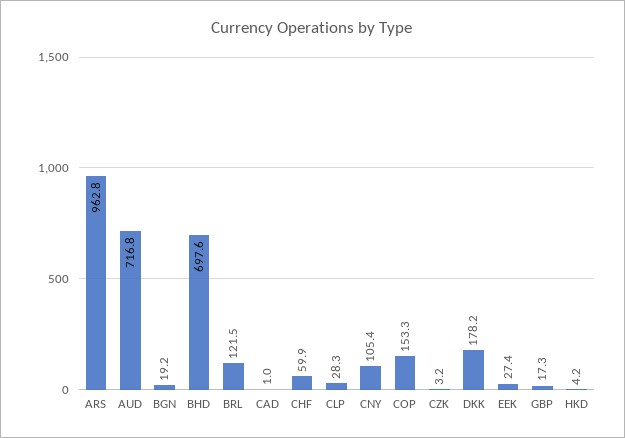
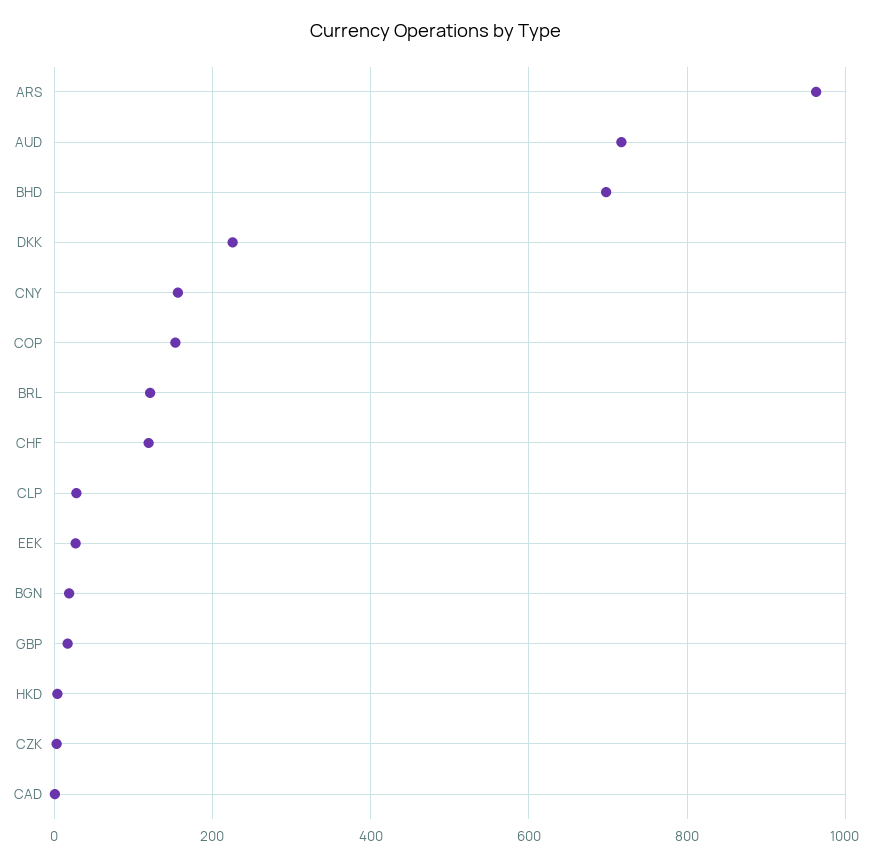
CHF: 59.9 -> 120
CNY: 105.4 -> 160
DKK: 178.2 -> 220

